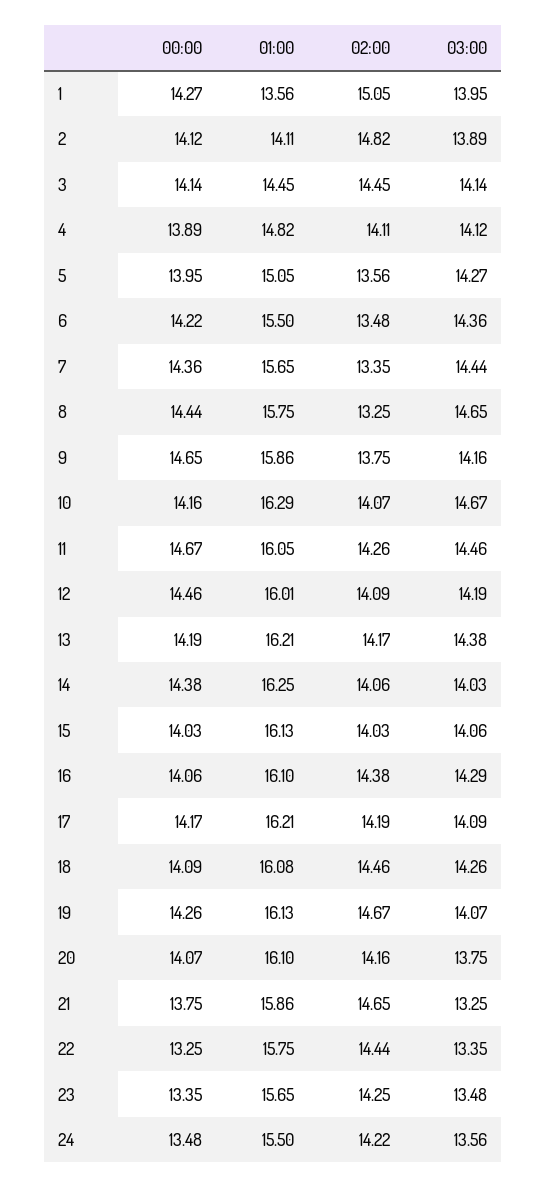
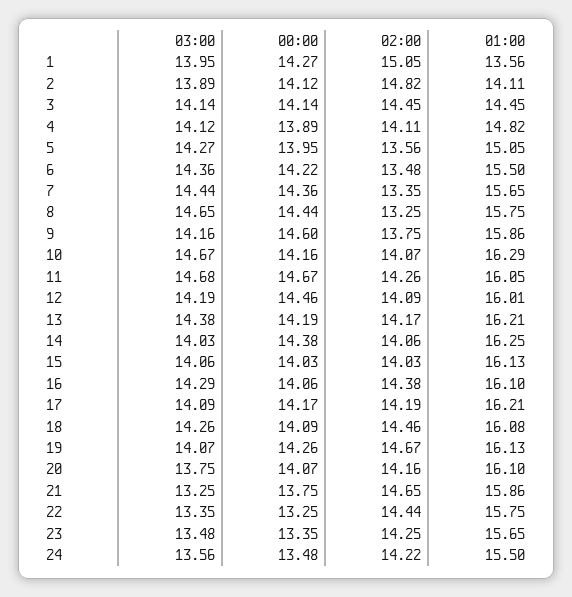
00:00, 9: 14.65 -> 14.6
03:00, 11: 14.46 -> 14.68

